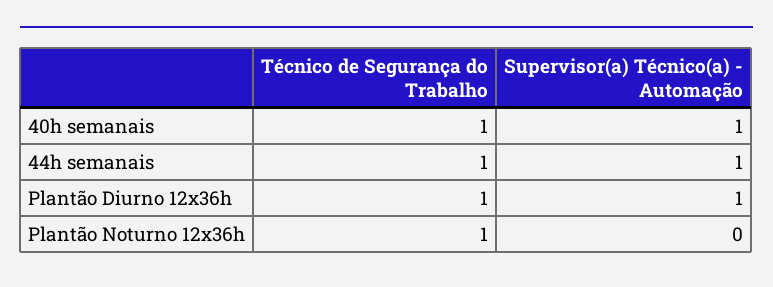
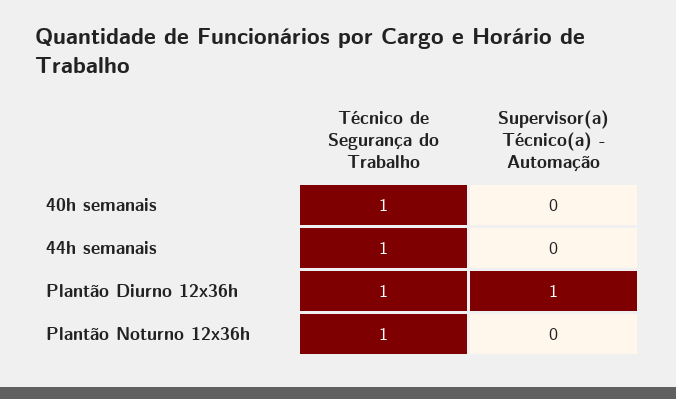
Supervisor(a) Técnico(a) - Automação, 40h semanais: 1 -> 0
Supervisor(a) Técnico(a) - Automação, 44h semanais: 1 -> 0

